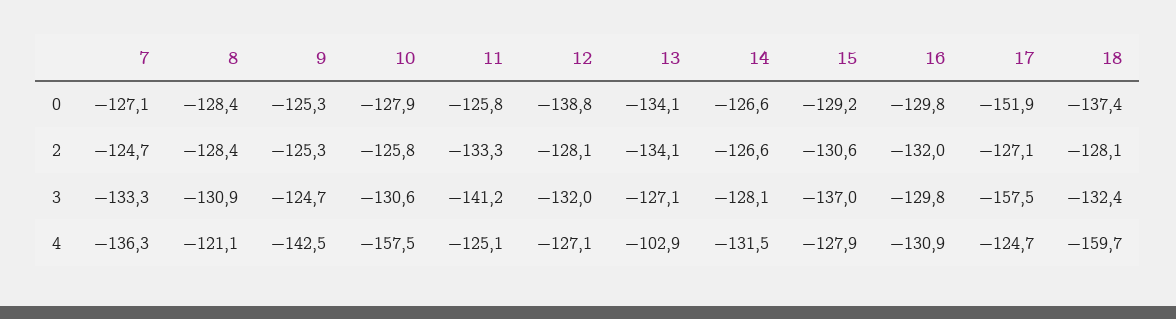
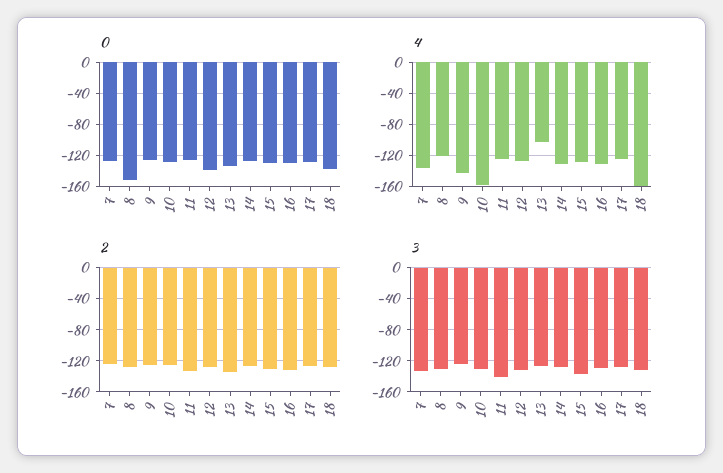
0, 8: -128.4 -> -150
0, 17: -151.9 -> -130
3, 17: -157.5 -> -130

